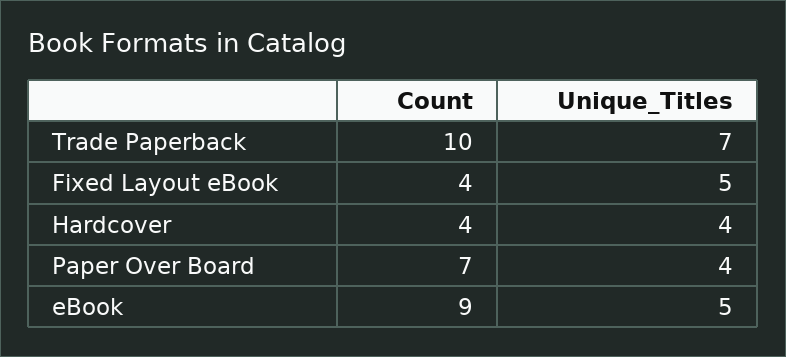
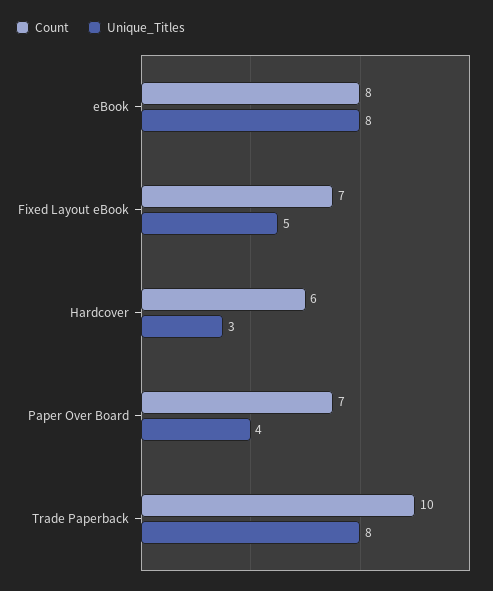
Unique_Titles, Trade Paperback: 7 -> 8
Count, Fixed Layout eBook: 4 -> 7
Count, Hardcover: 4 -> 6
Unique_Titles, Hardcover: 4 -> 3
Count, eBook: 9 -> 8
Unique_Titles, eBook: 5 -> 8

